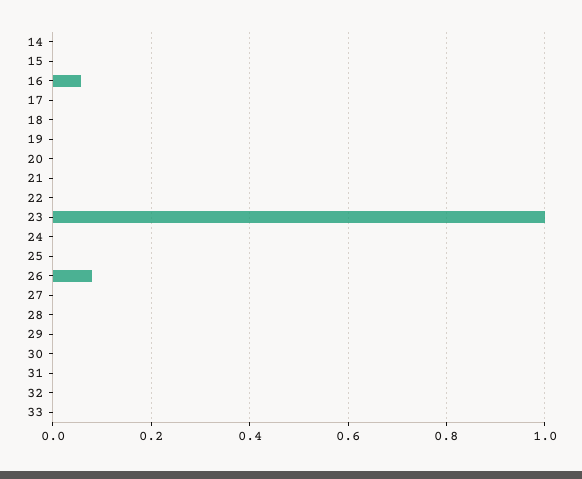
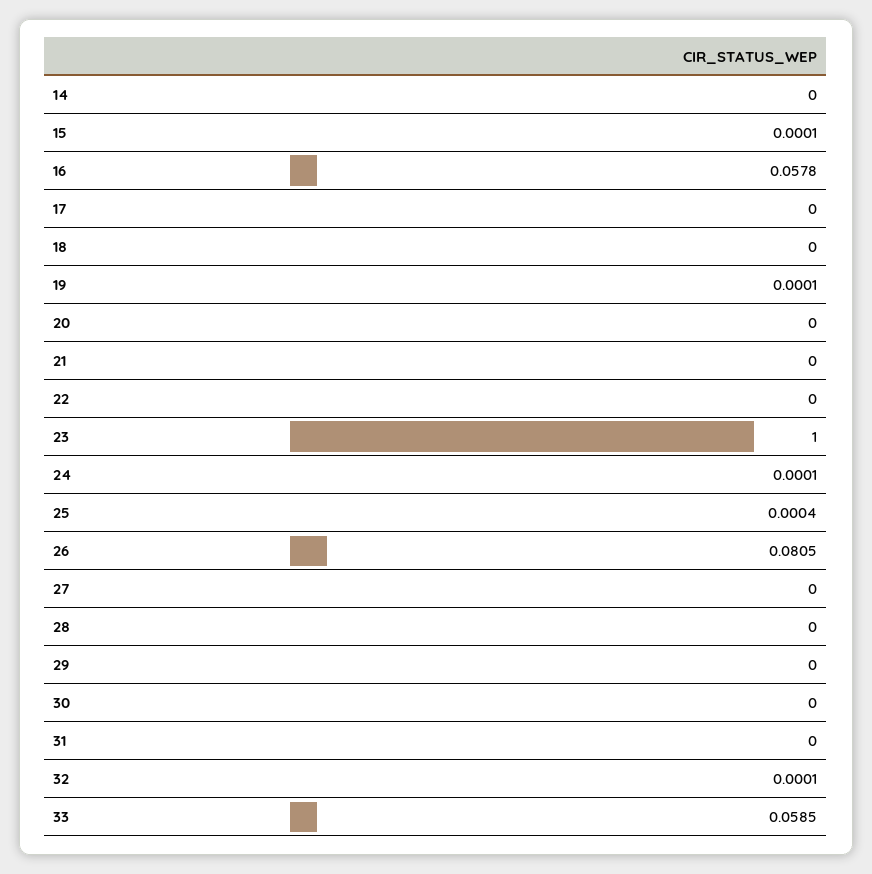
33: 0 -> 0.0585

